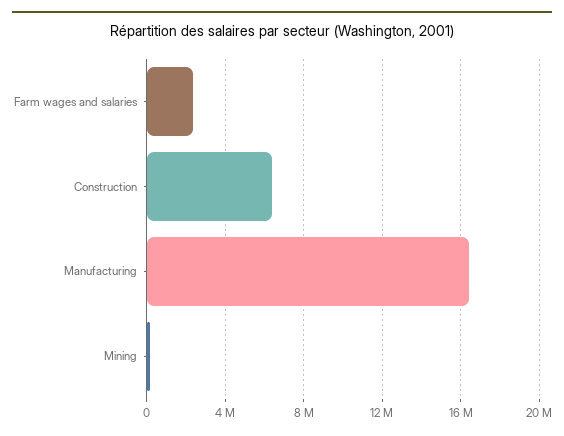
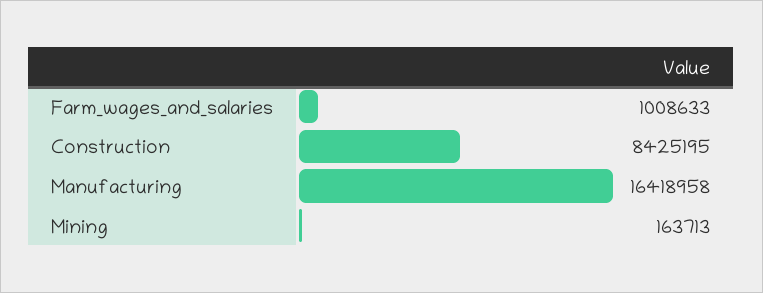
Farm wages and salaries: 2500000 -> 1008633
Construction: 6500000 -> 8425195

